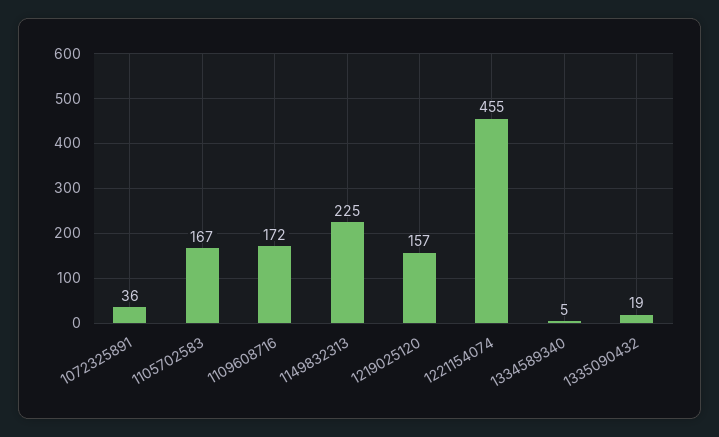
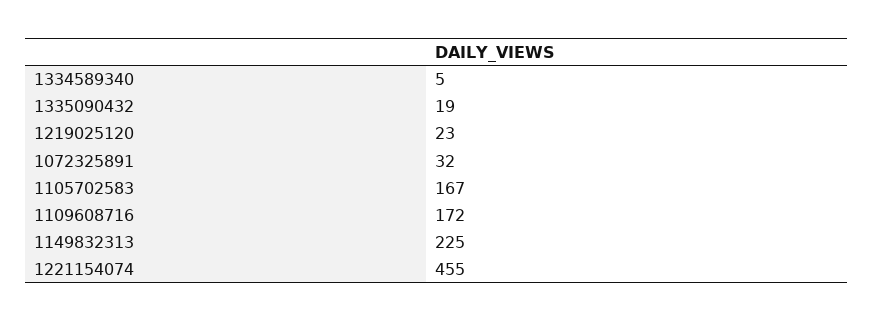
1072325891: 36 -> 32
1219025120: 157 -> 23

